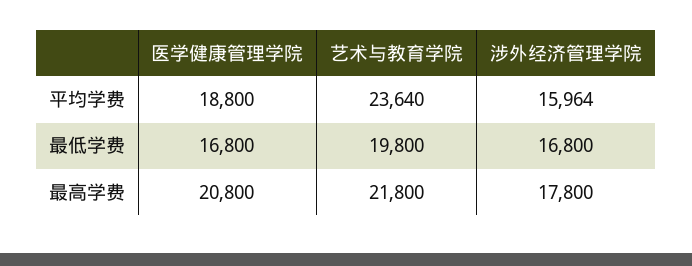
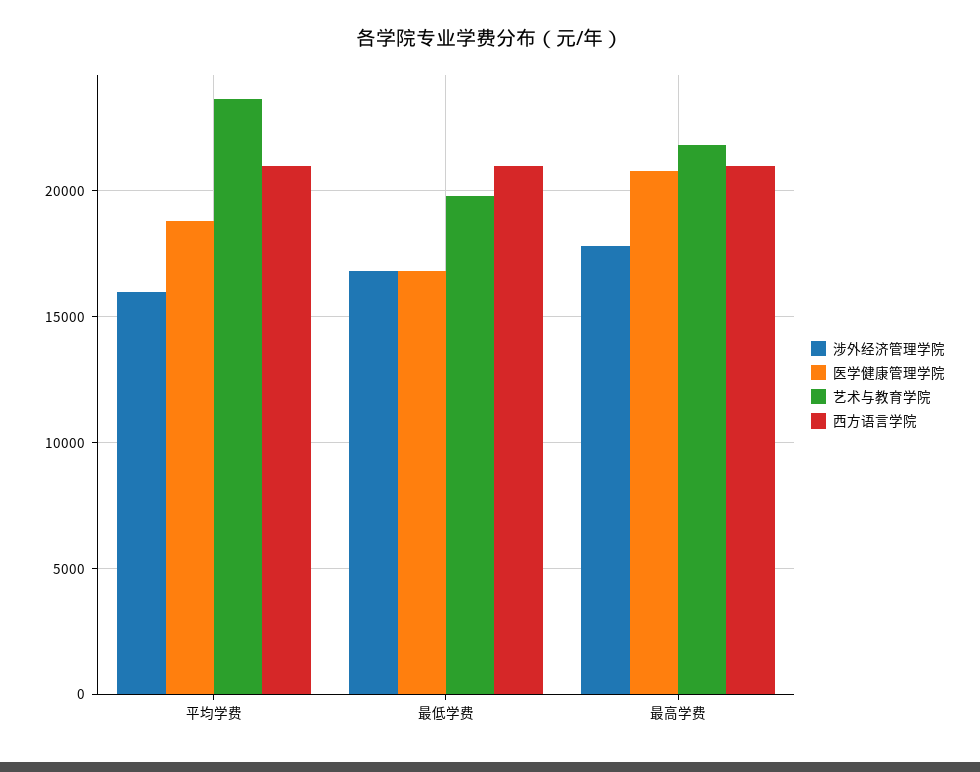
西方语言学院, 平均学费: none -> 21000
西方语言学院, 最低学费: none -> 21000
西方语言学院, 最高学费: none -> 21000

